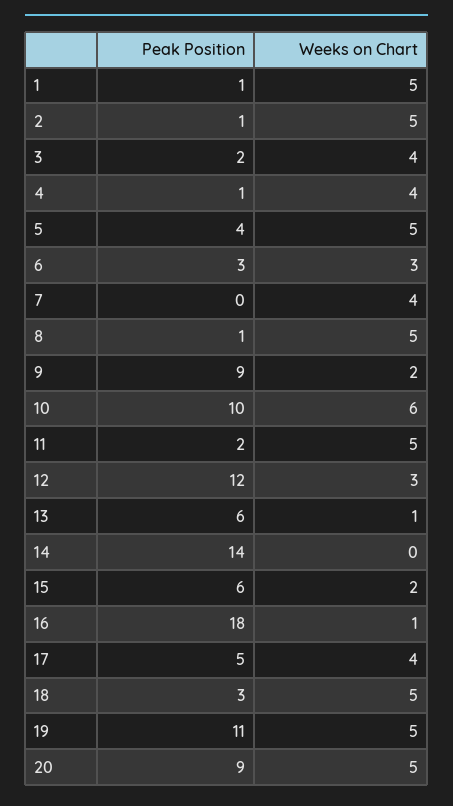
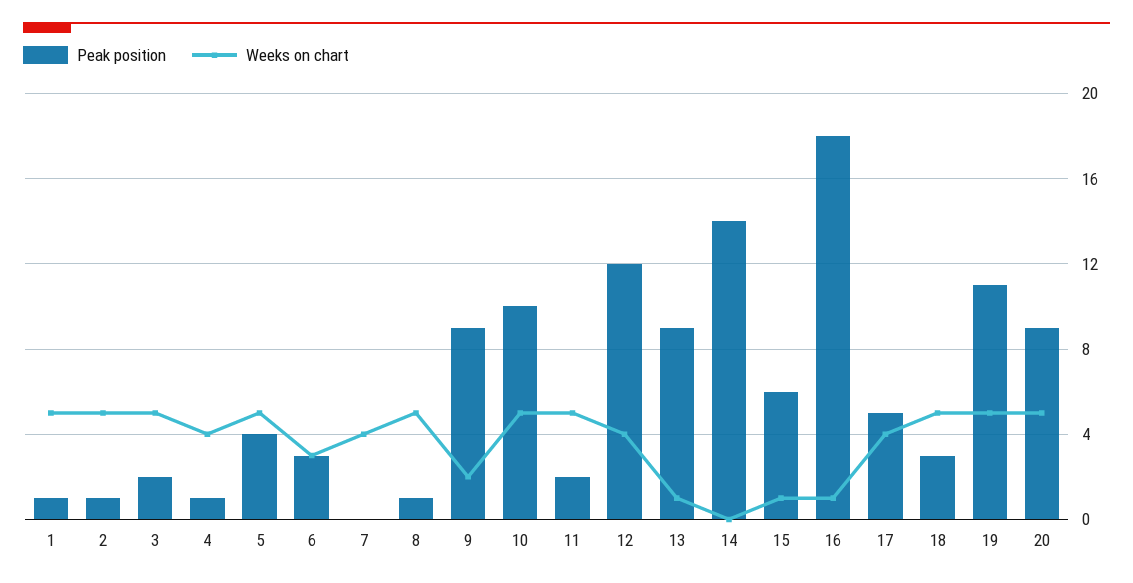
Weeks on Chart, 3: 4 -> 5
Weeks on Chart, 10: 6 -> 5
Weeks on Chart, 12: 3 -> 4
Peak Position, 13: 6 -> 9
Weeks on Chart, 15: 2 -> 1

